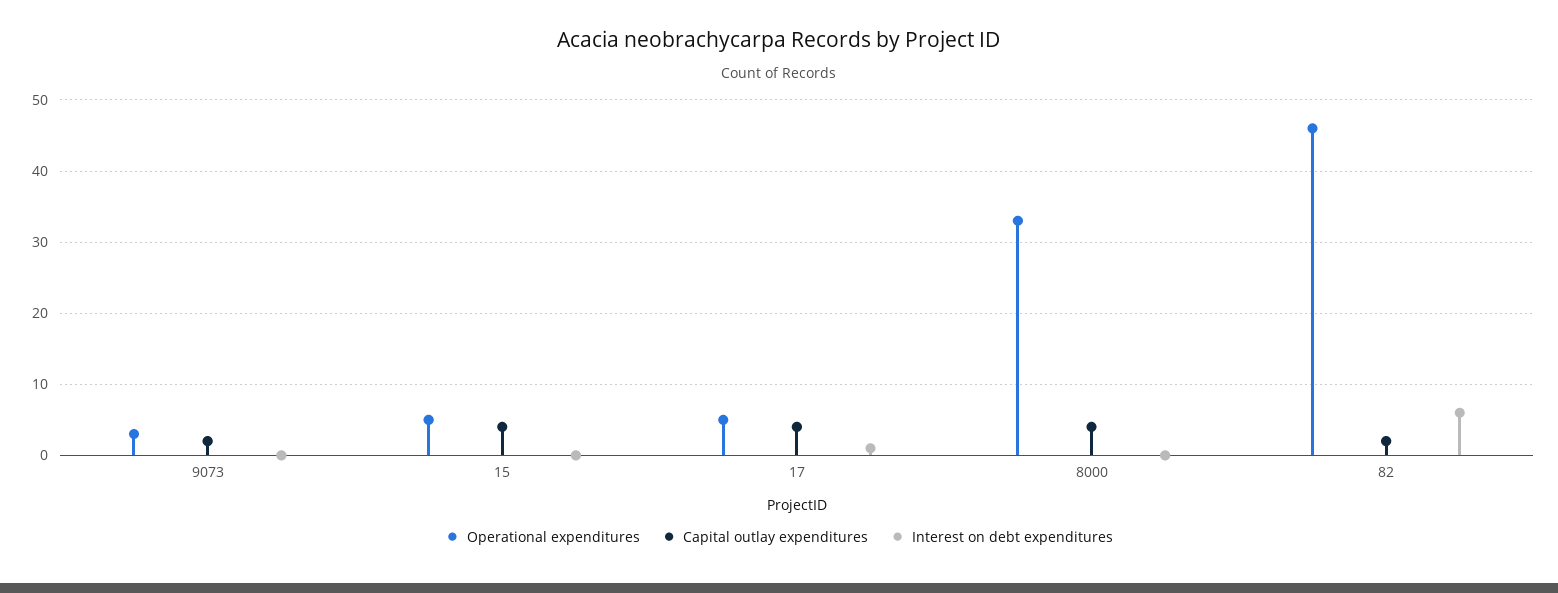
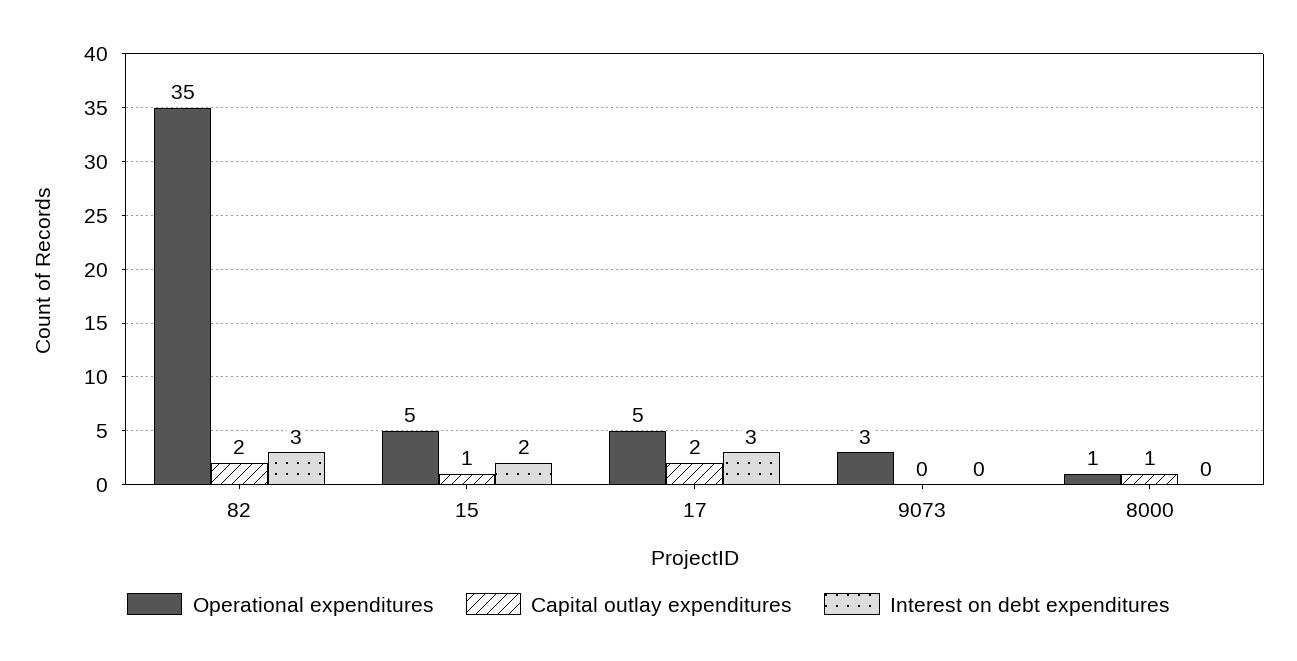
Capital outlay expenditures, 9073: 2 -> 0
Capital outlay expenditures, 15: 4 -> 1
Interest on debt expenditures, 15: 0 -> 2
Capital outlay expenditures, 17: 4 -> 2
Interest on debt expenditures, 17: 1 -> 3
Operational expenditures, 8000: 33 -> 1
Capital outlay expenditures, 8000: 4 -> 1
Operational expenditures, 82: 46 -> 35
Interest on debt expenditures, 82: 6 -> 3

